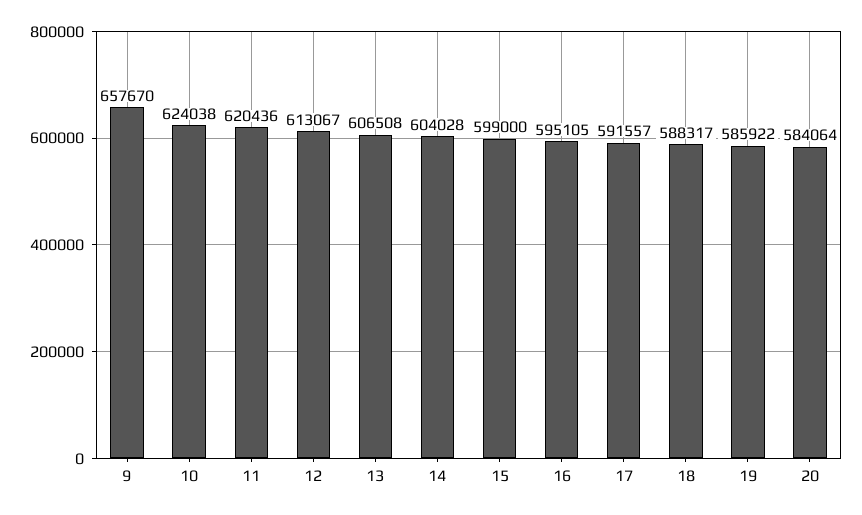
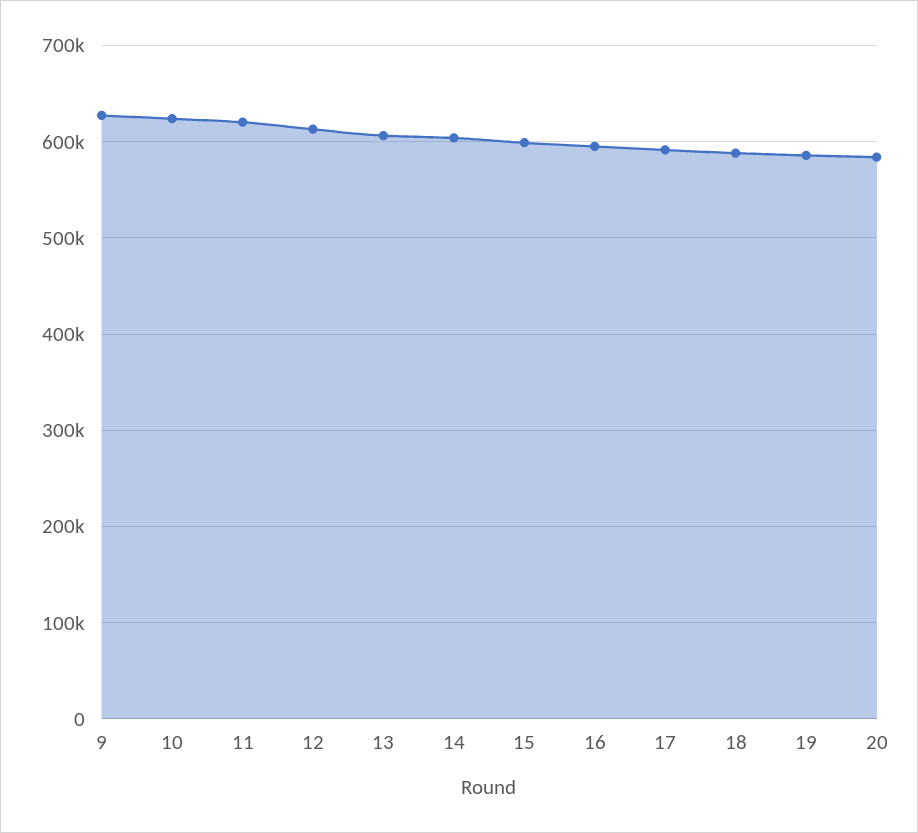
9: 657670 -> 630000

